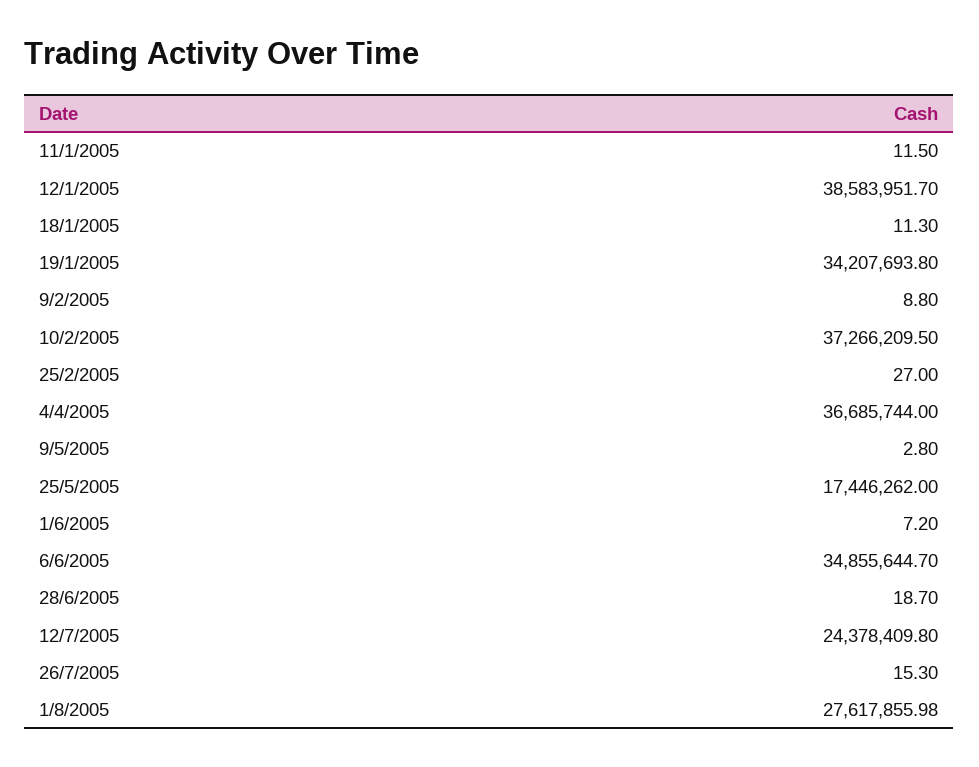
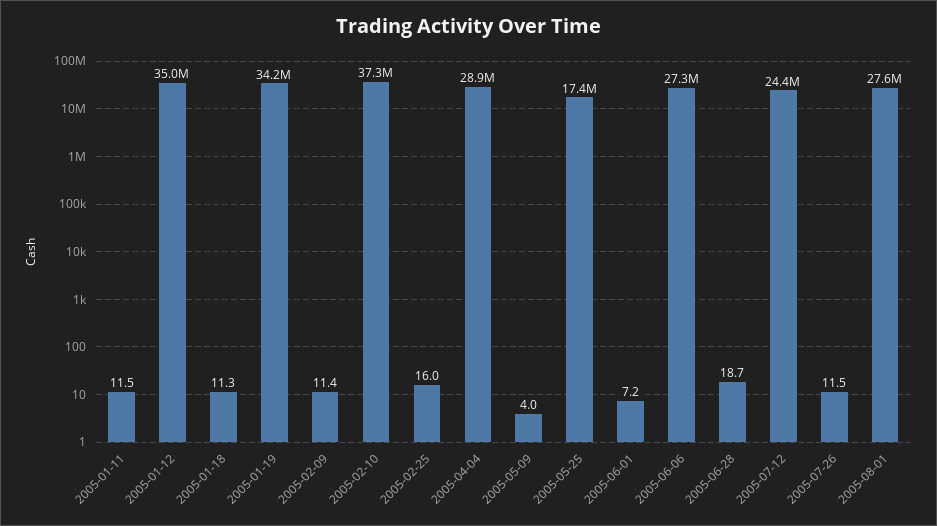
12/1/2005: 38583951.7 -> 35000000
9/2/2005: 8.8 -> 11.4
25/2/2005: 27 -> 16
4/4/2005: 36685744 -> 28900000
9/5/2005: 2.8 -> 4
6/6/2005: 34855644.7 -> 27300000
26/7/2005: 15.3 -> 11.5

